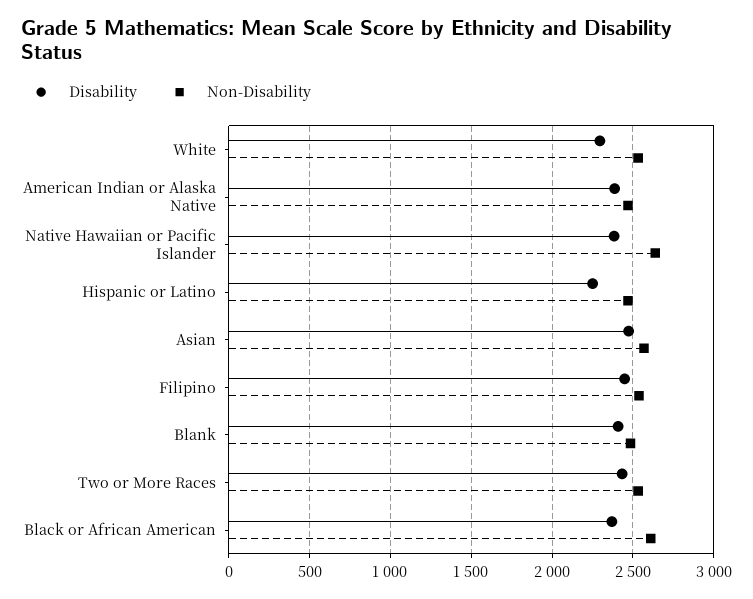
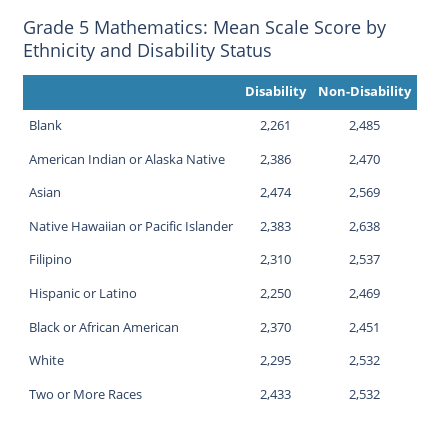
Disability, Filipino: 2450 -> 2310
Disability, Blank: 2400 -> 2261
Non-Disability, Black or African American: 2600 -> 2451

